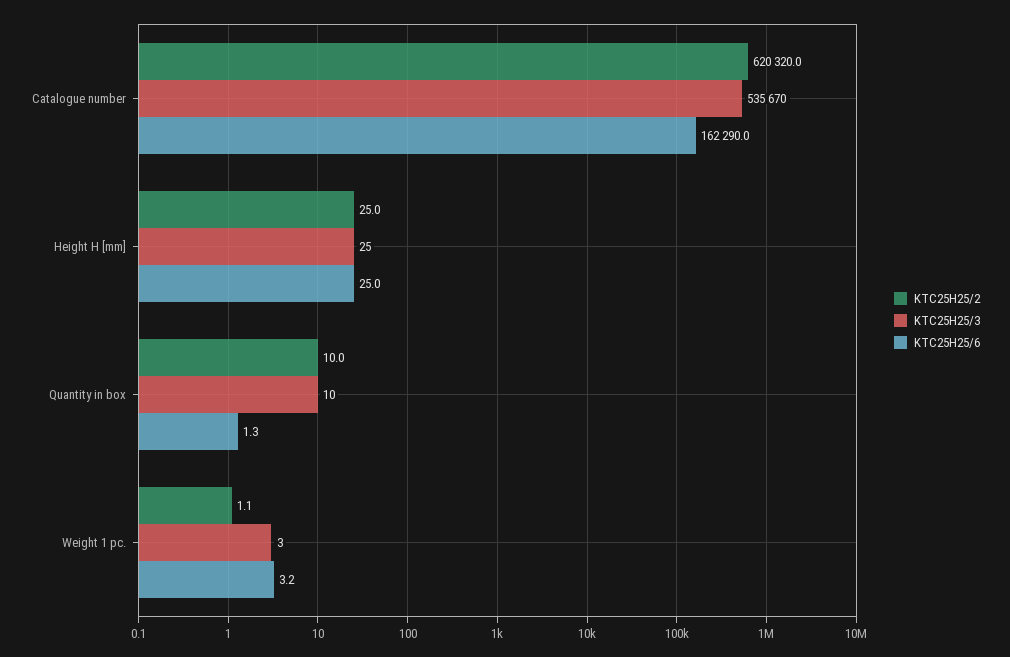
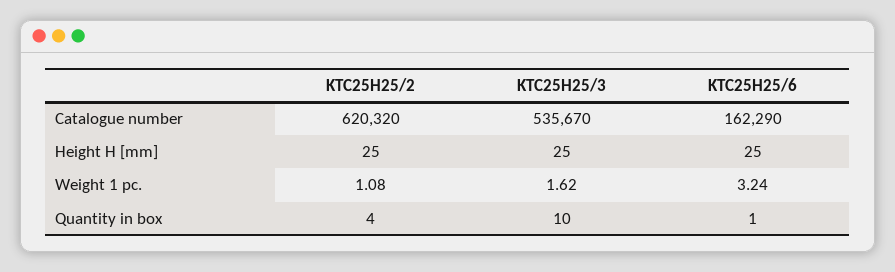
KTC25H25/2, Quantity in box: 10 -> 4
KTC25H25/6, Quantity in box: 1.3 -> 1
KTC25H25/3, Weight 1 pc.: 3 -> 1.62

